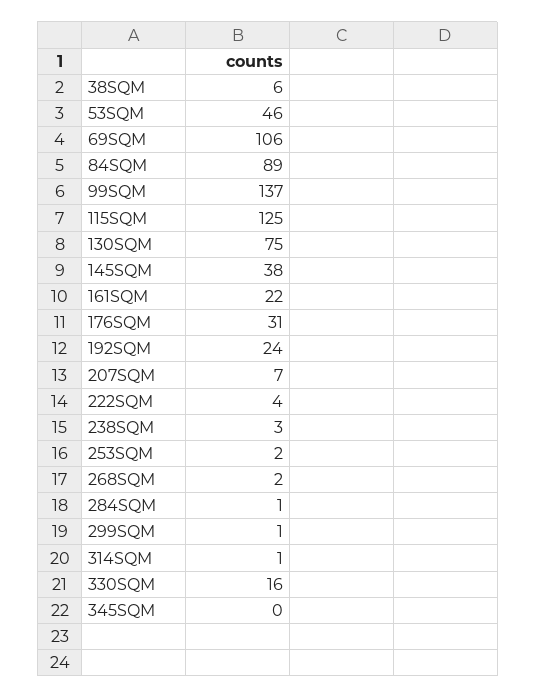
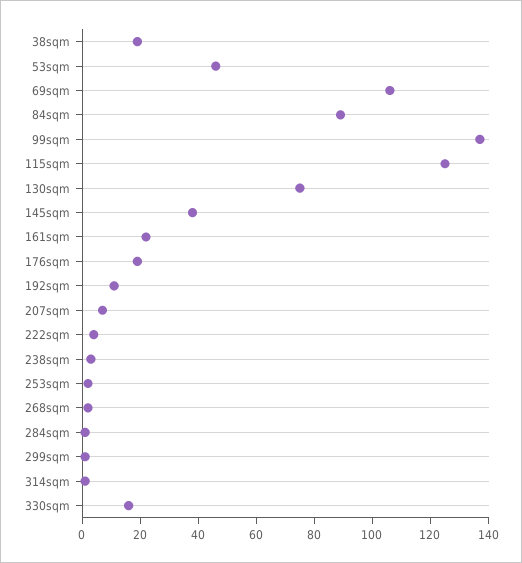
38SQM: 6 -> 20
176SQM: 31 -> 20
192SQM: 24 -> 10
345SQM: 0 -> none

